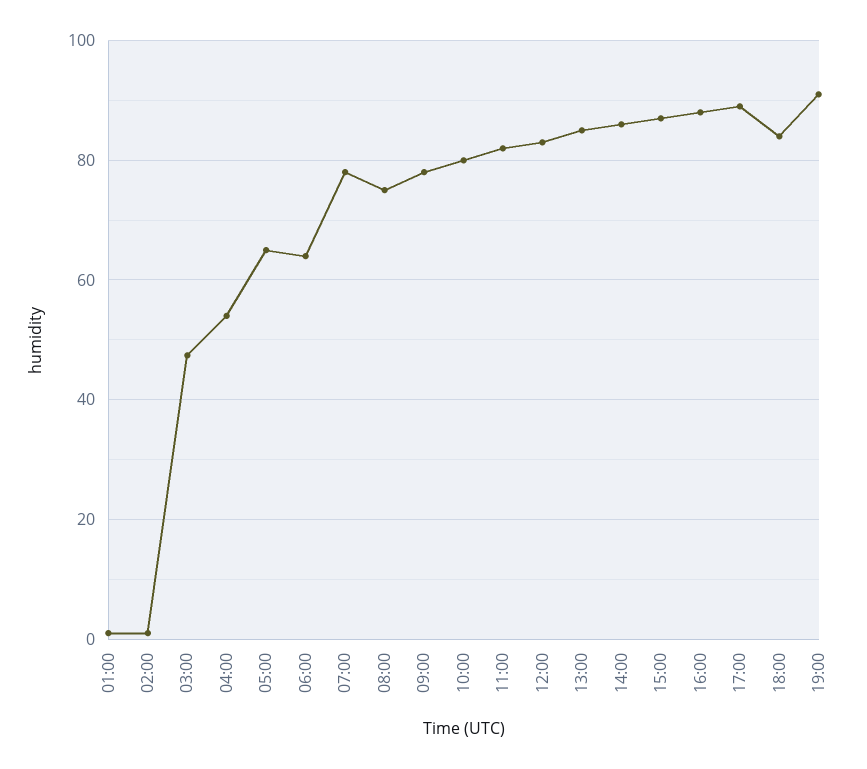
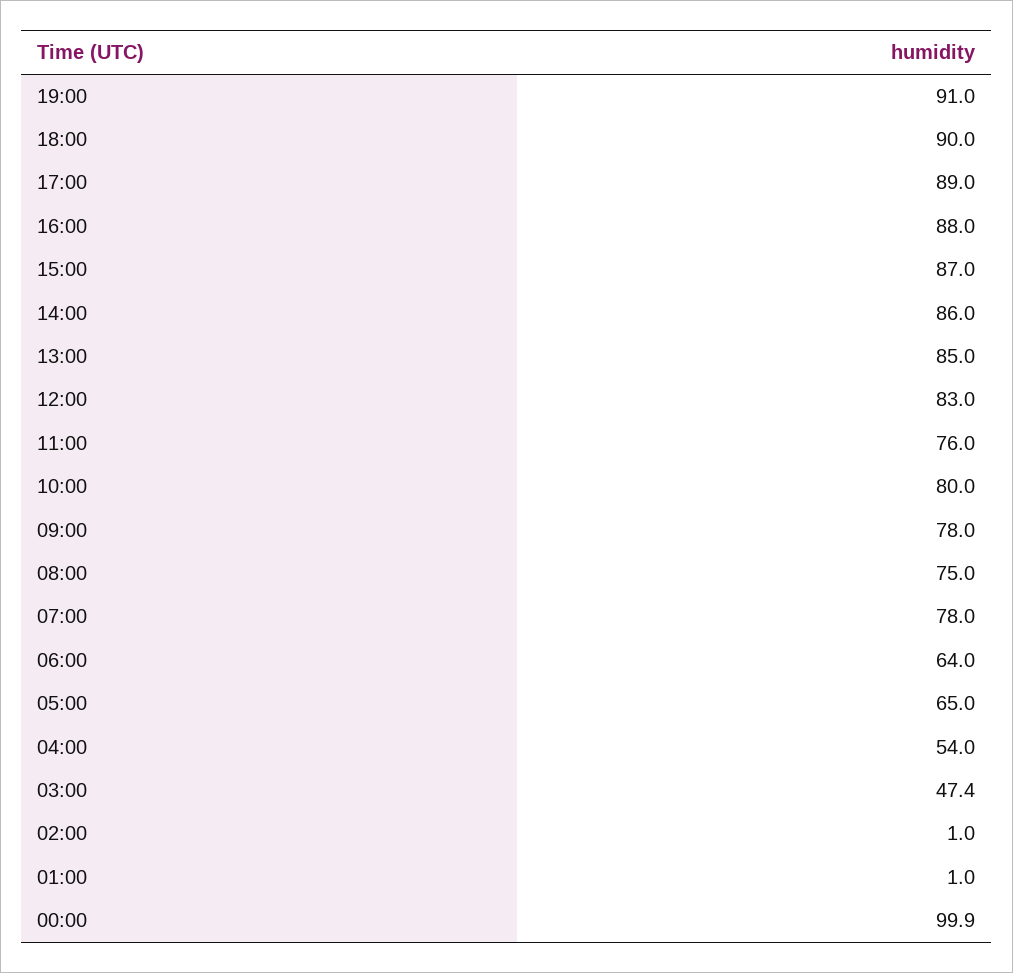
11:00: 82 -> 76
18:00: 84 -> 90
00:00: none -> 99.9

